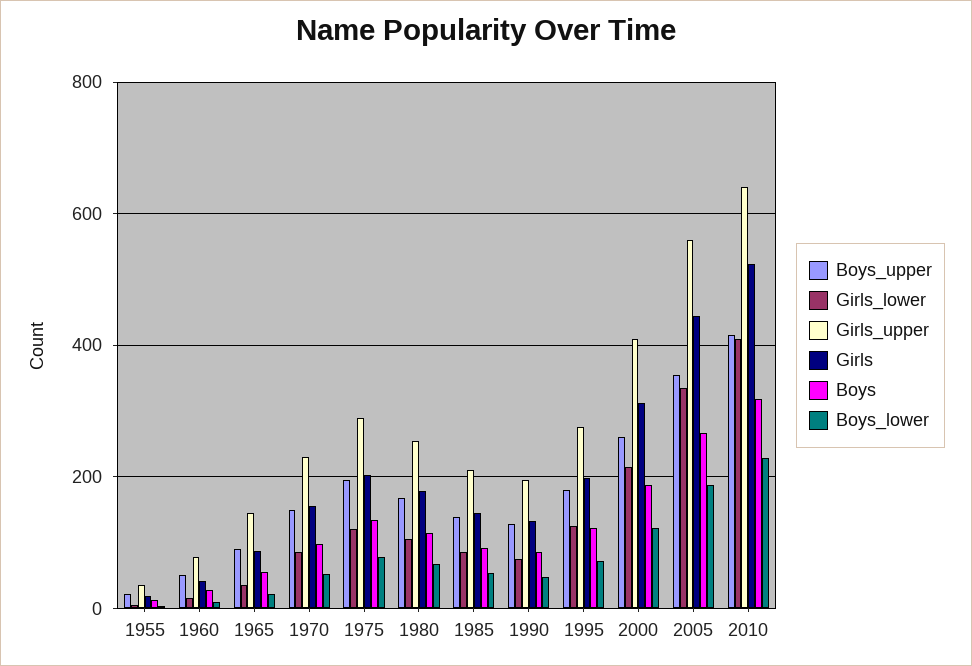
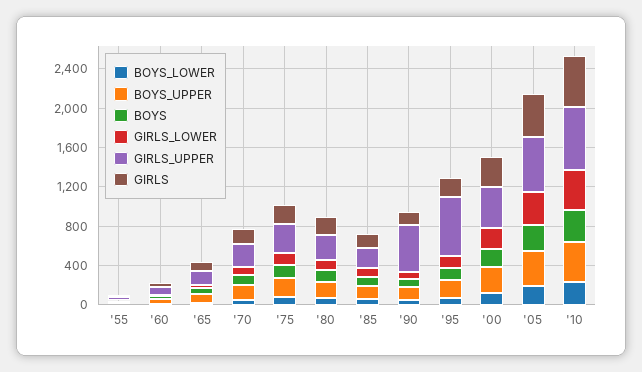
Girls_upper, 1990: 200 -> 500
Girls_upper, 1995: 280 -> 600

